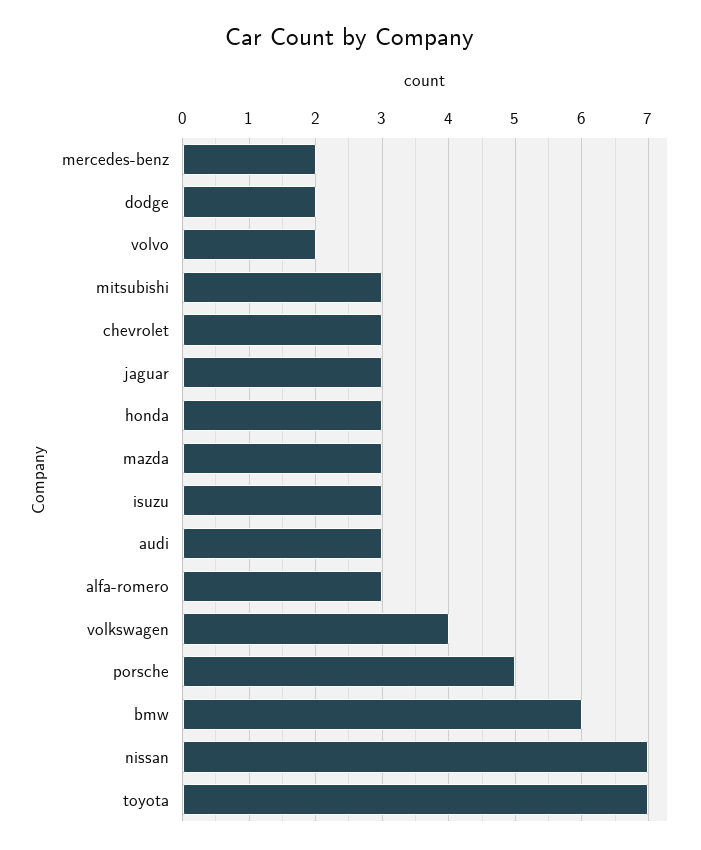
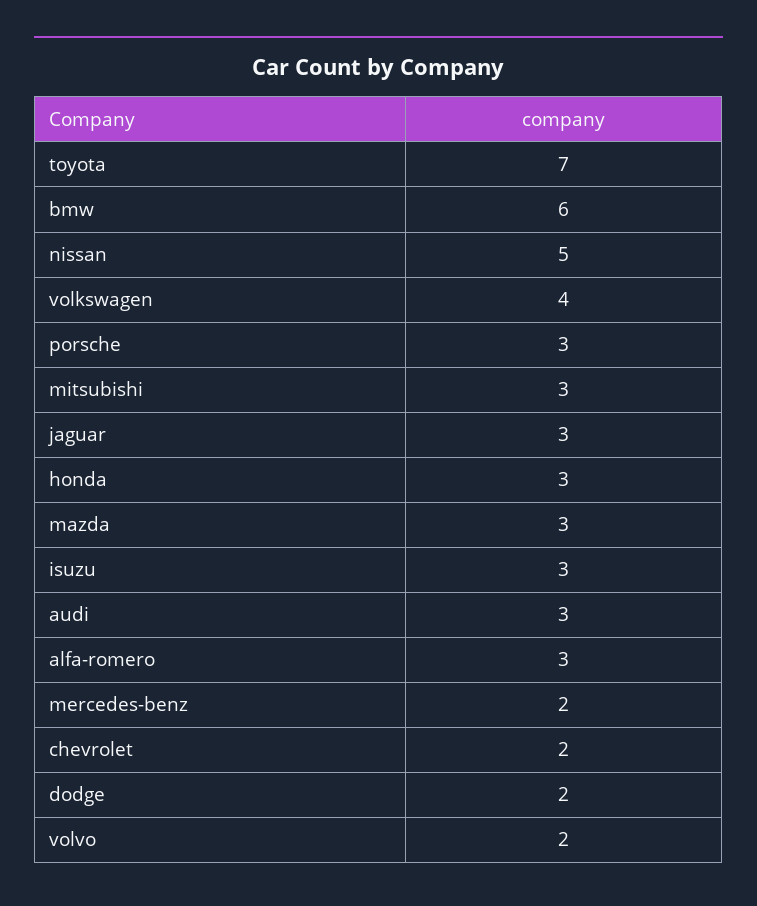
chevrolet: 3 -> 2
porsche: 5 -> 3
nissan: 7 -> 5

